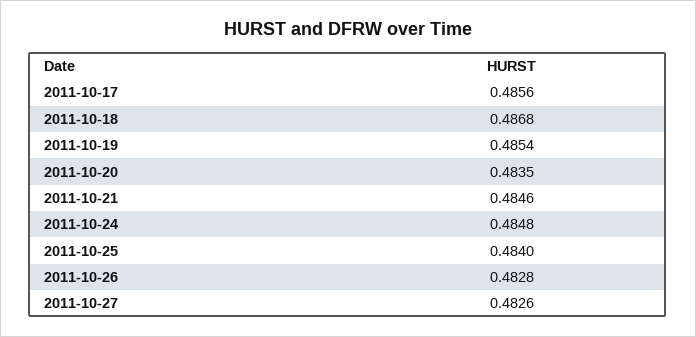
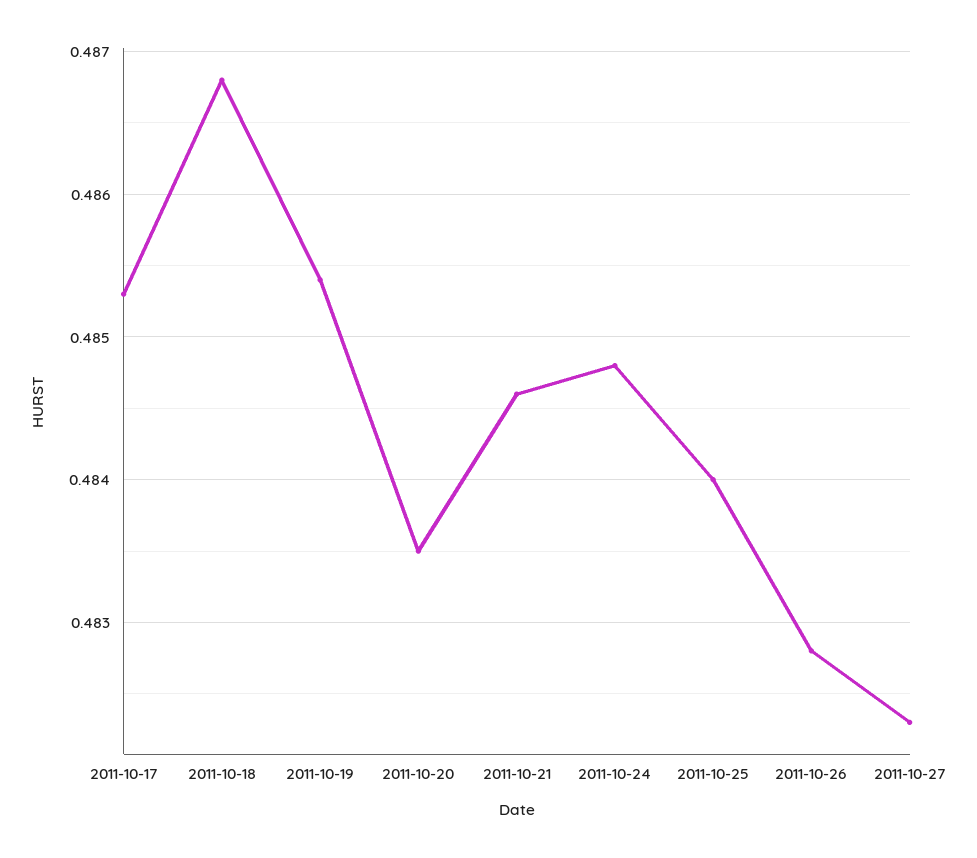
2011-10-17: 0.4856 -> 0.4853
2011-10-27: 0.4826 -> 0.4823

